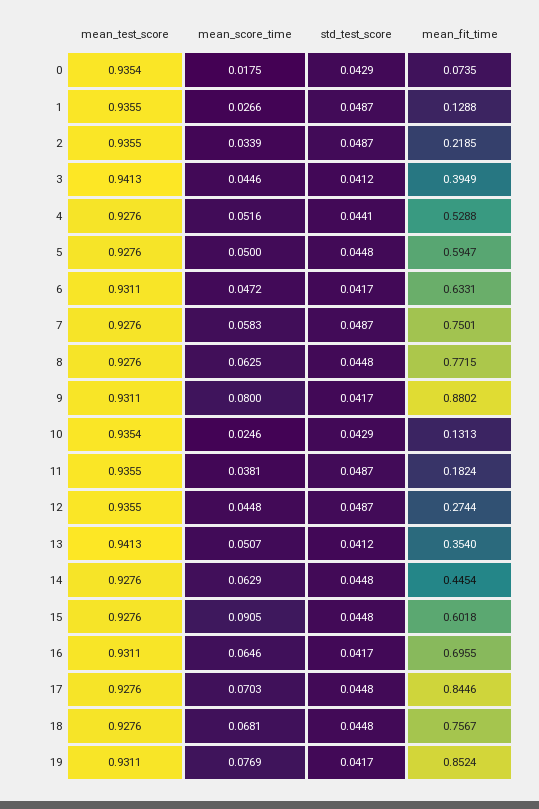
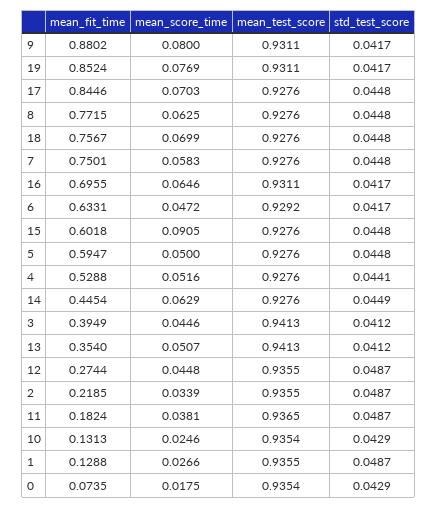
mean_test_score, 6: 0.9311 -> 0.9292
std_test_score, 7: 0.0487 -> 0.0448
mean_test_score, 11: 0.9355 -> 0.9365
std_test_score, 14: 0.0448 -> 0.0449
mean_score_time, 18: 0.0681 -> 0.0699

